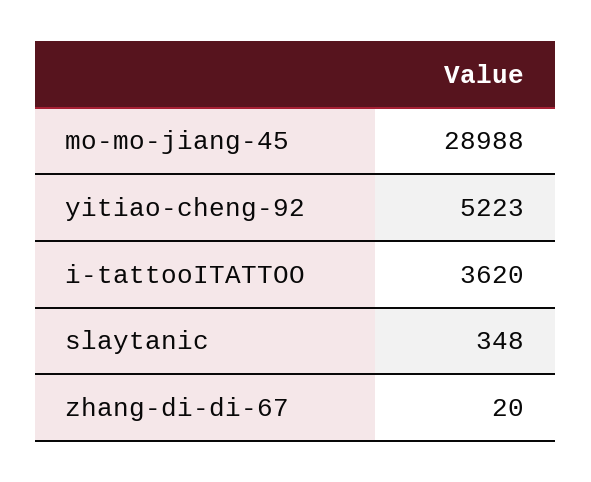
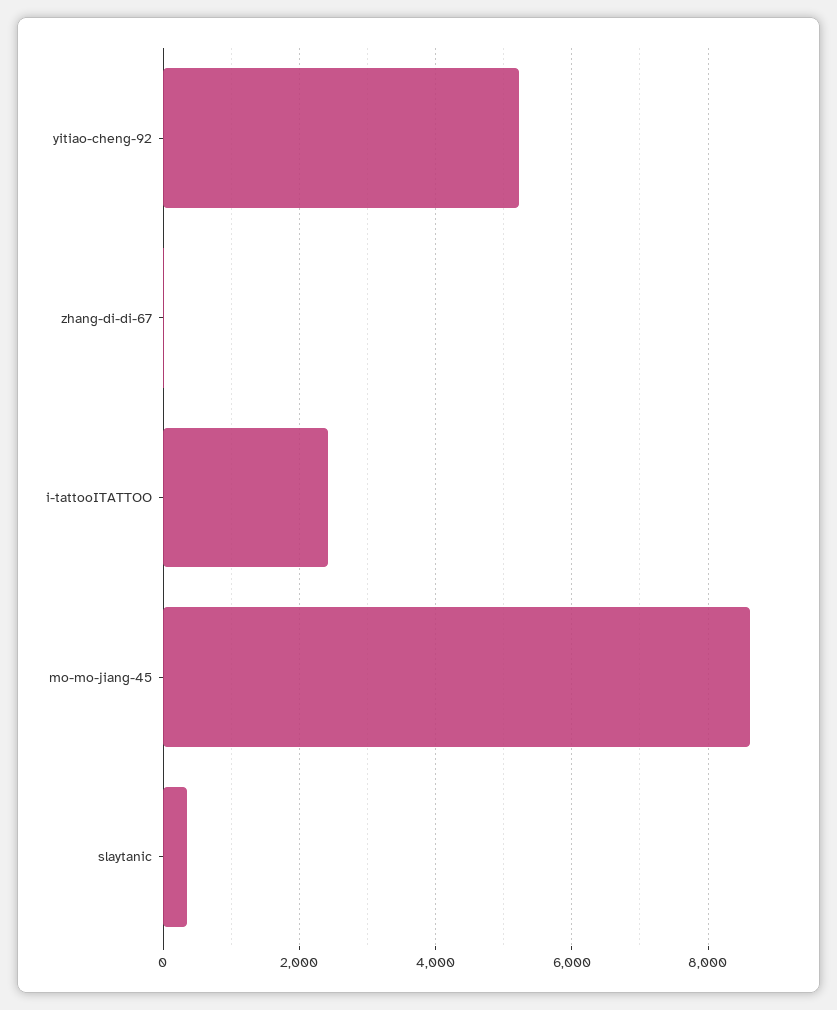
mo-mo-jiang-45: 28988 -> 8600
i-tattooITATTOO: 3620 -> 2400

